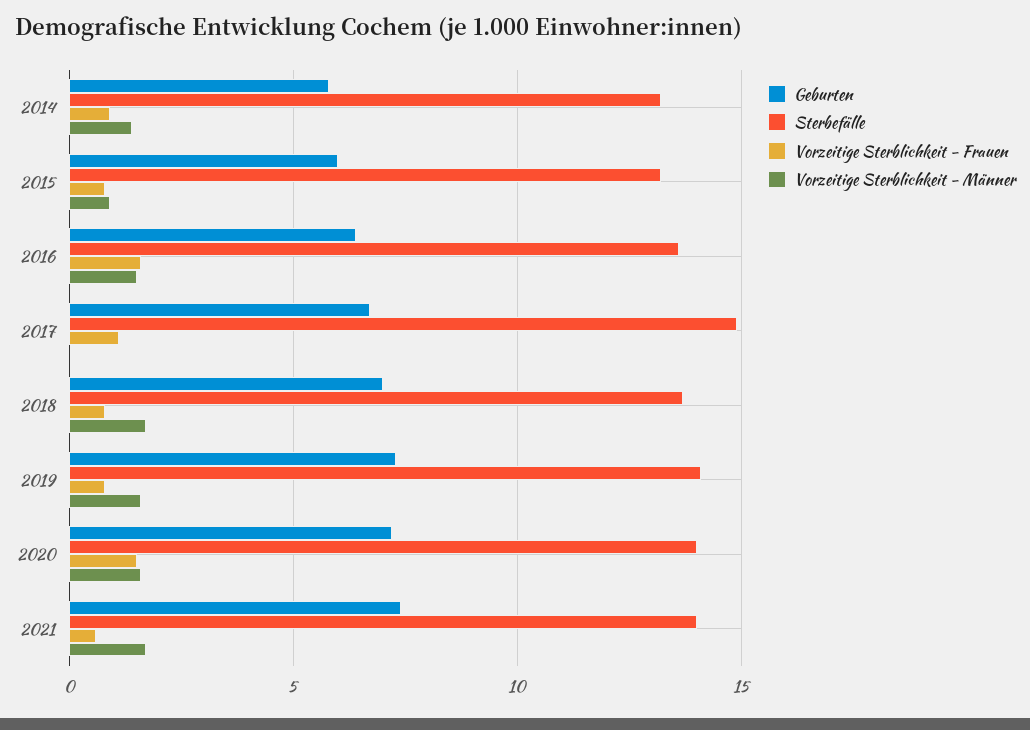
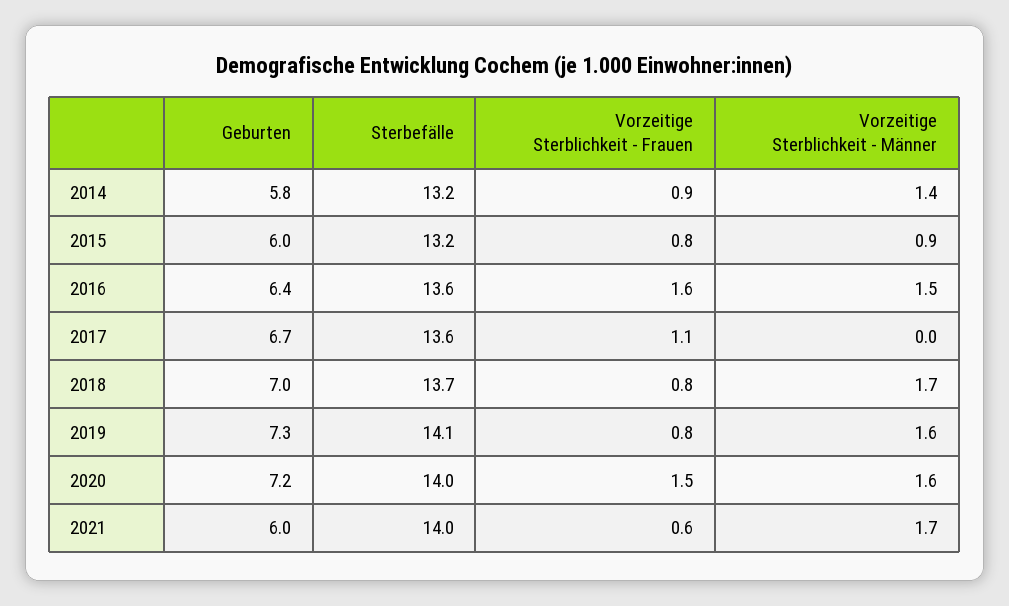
Sterbefälle, 2017: 15 -> 13.6
Geburten, 2021: 7.5 -> 6

